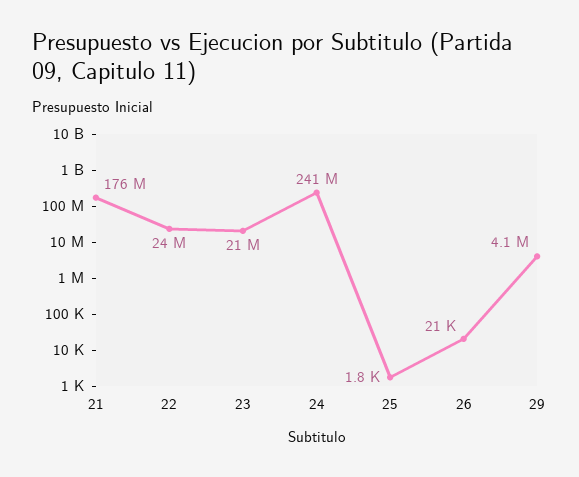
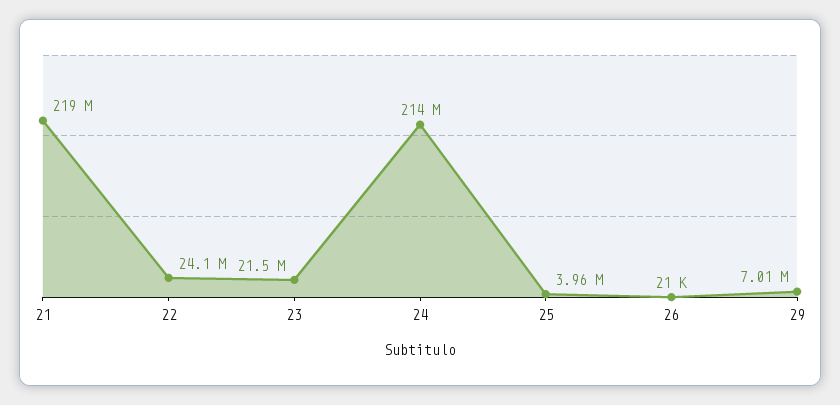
21: 176000000 -> 219000000
24: 241000000 -> 214000000
25: 1800 -> 3960000
29: 4100000 -> 7010000

